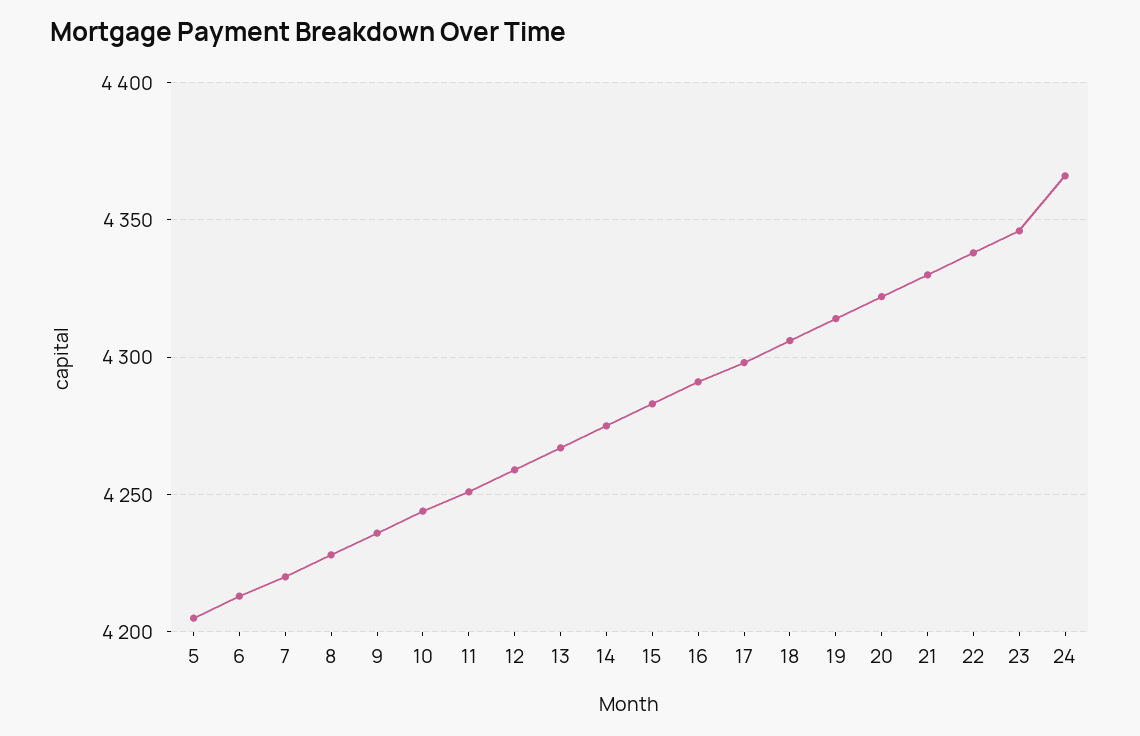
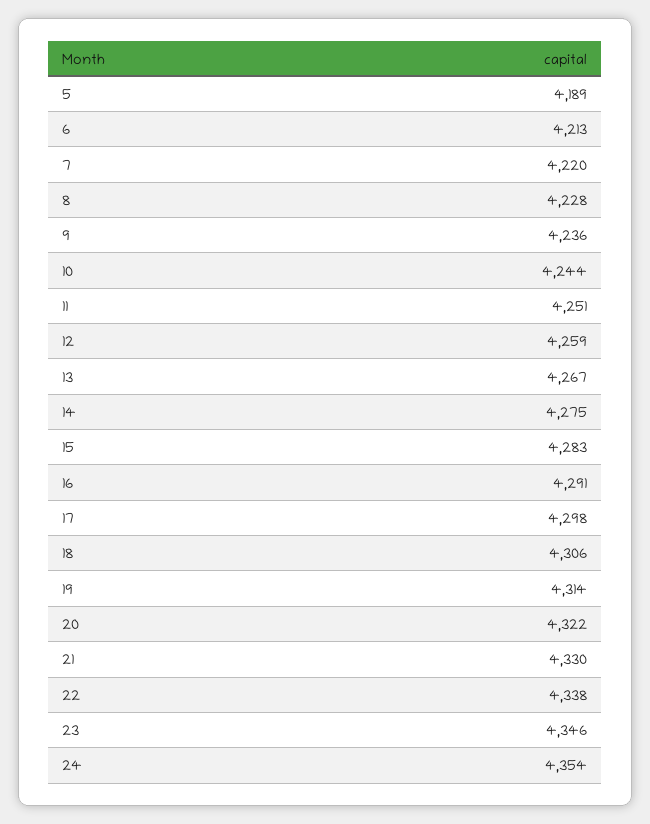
5: 4205 -> 4189
24: 4365 -> 4354

